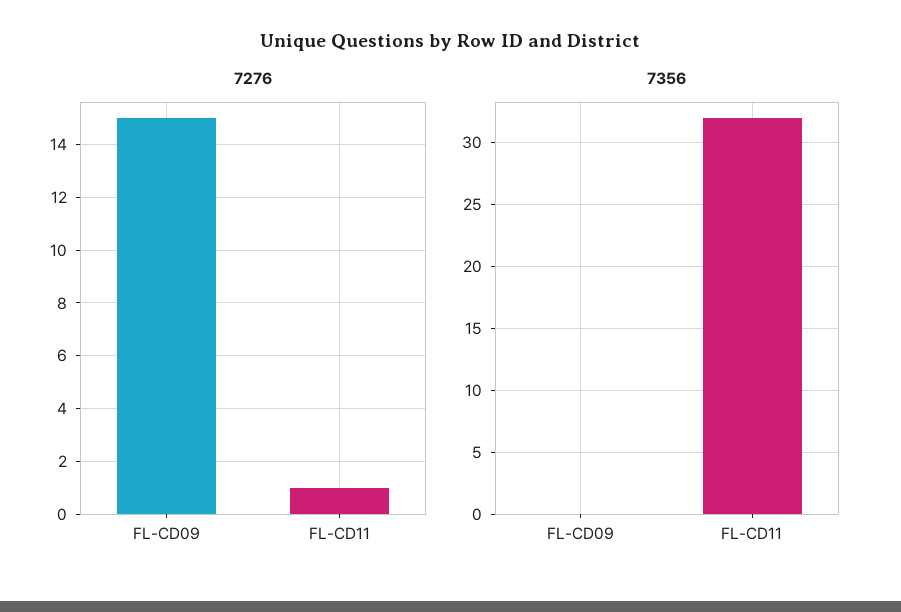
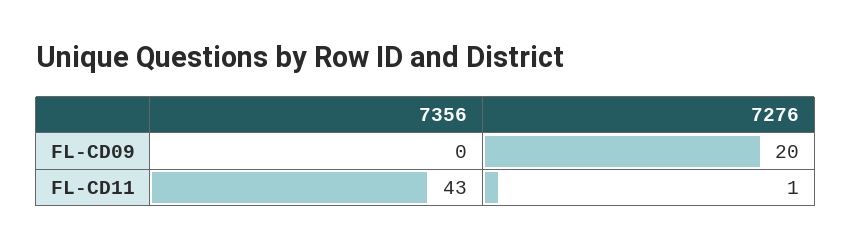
7276, FL-CD09: 15 -> 20
7356, FL-CD11: 32 -> 43

